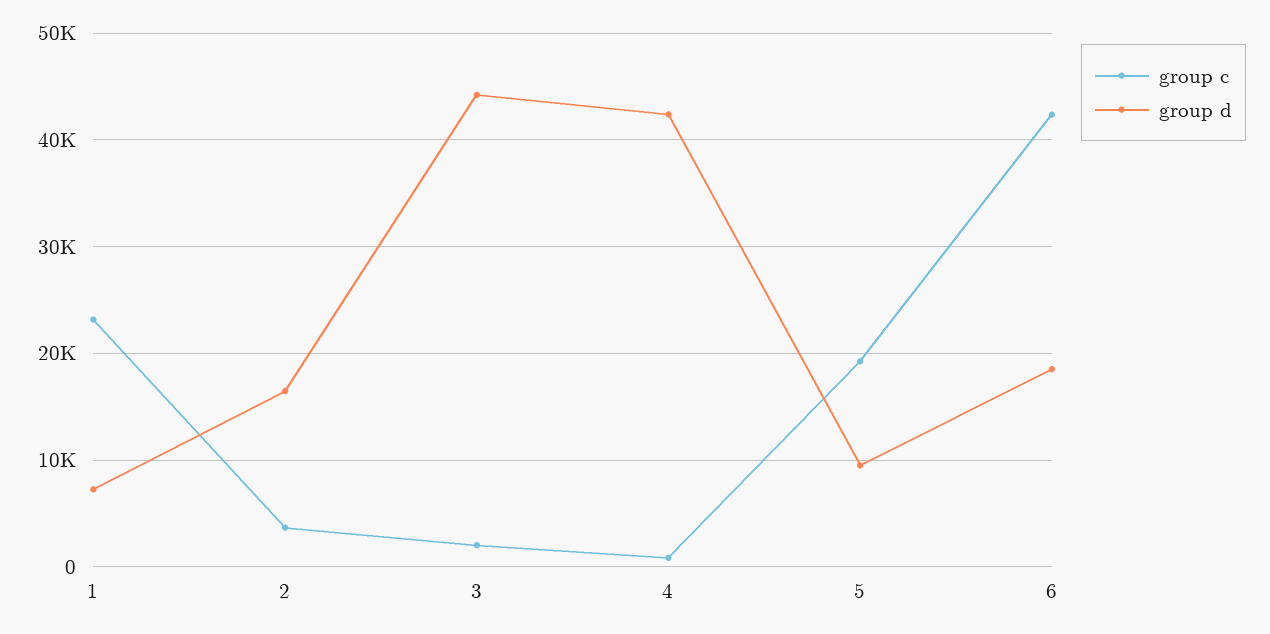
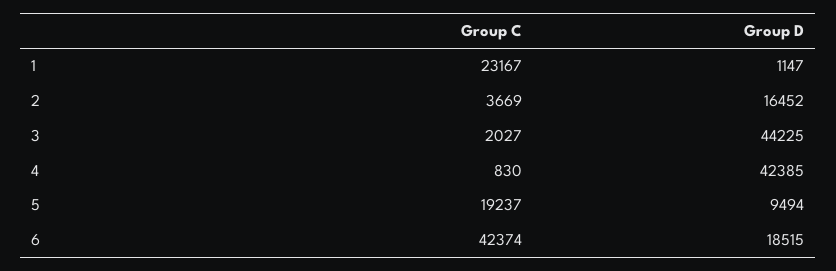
group d, 1: 7000 -> 1147

